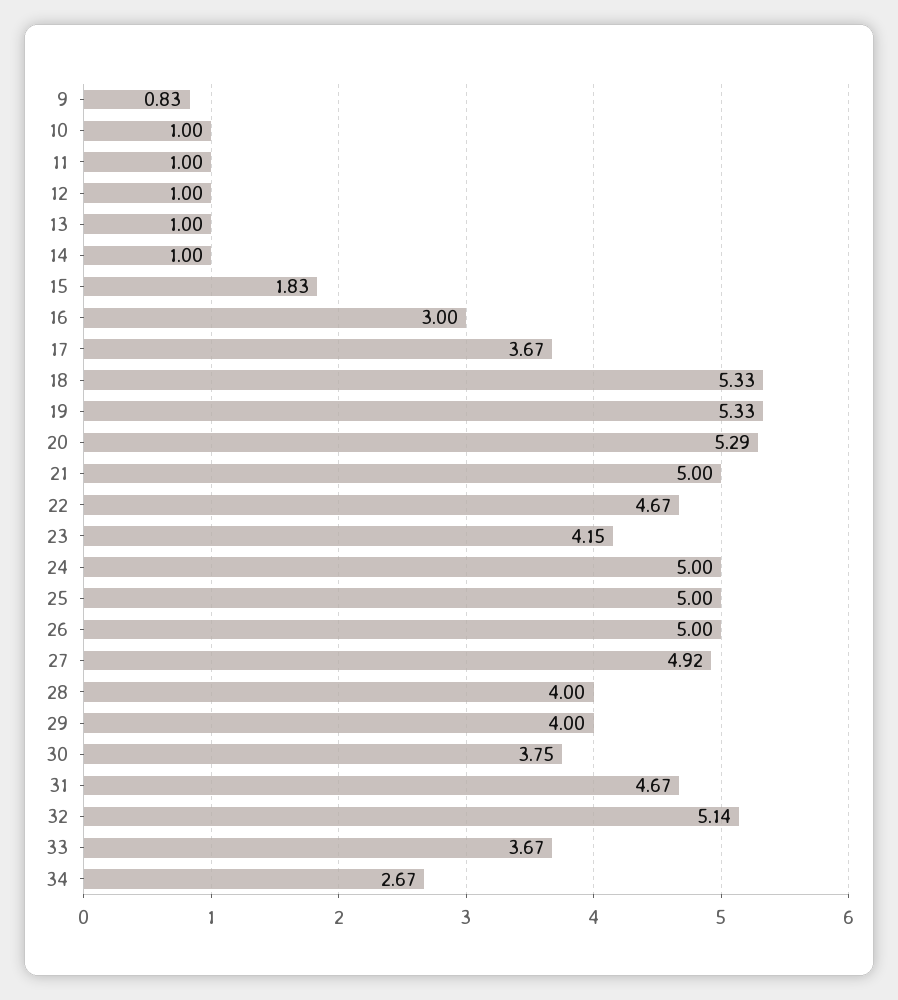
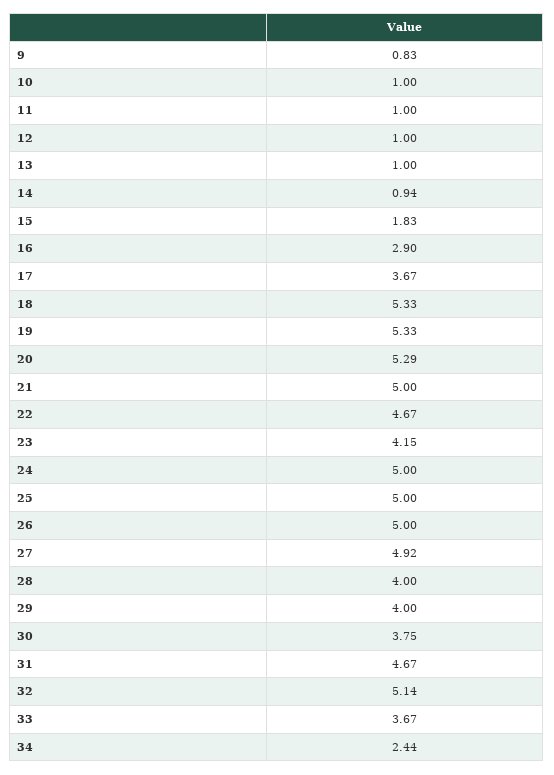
14: 1 -> 0.94
16: 3 -> 2.9
34: 2.67 -> 2.44

